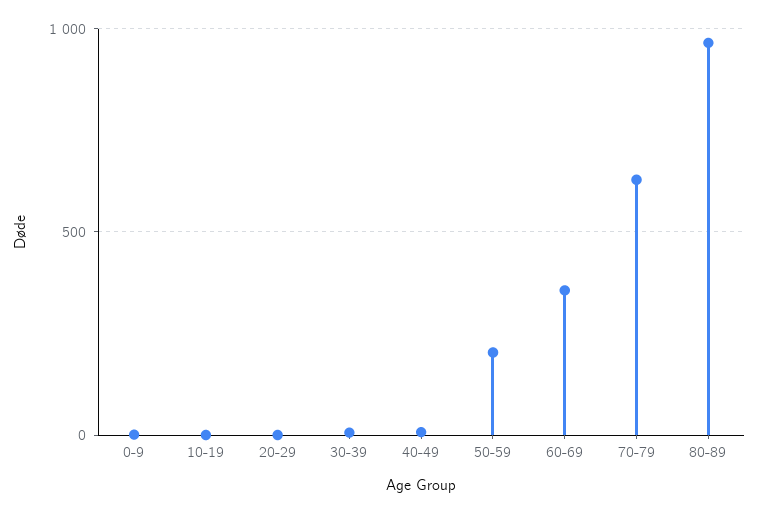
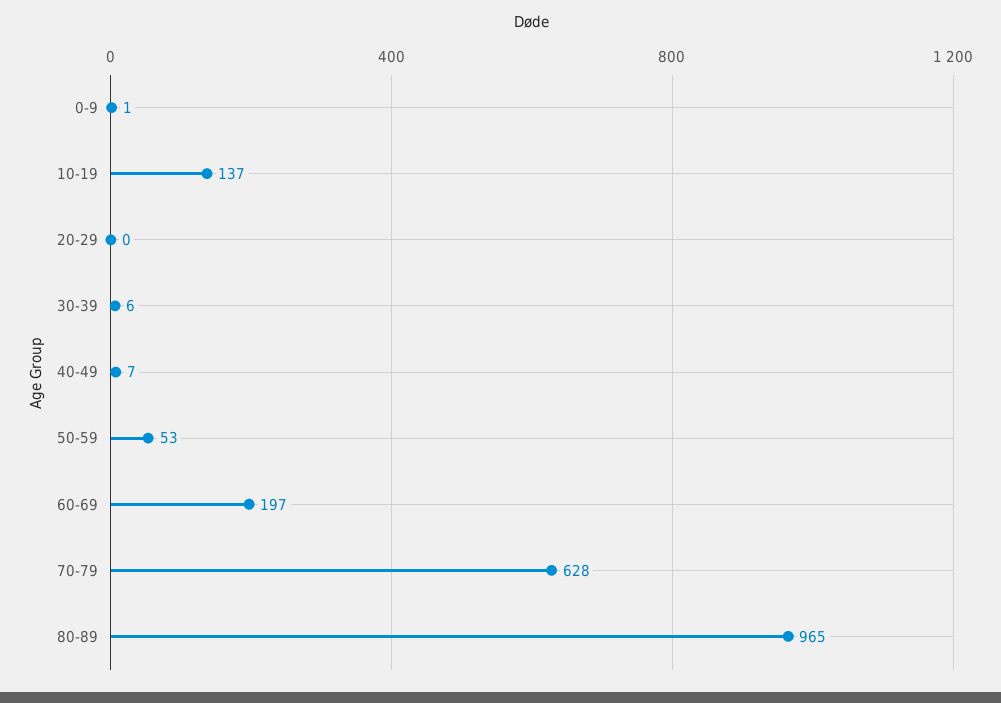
10-19: 0 -> 137
50-59: 200 -> 53
60-69: 350 -> 197

